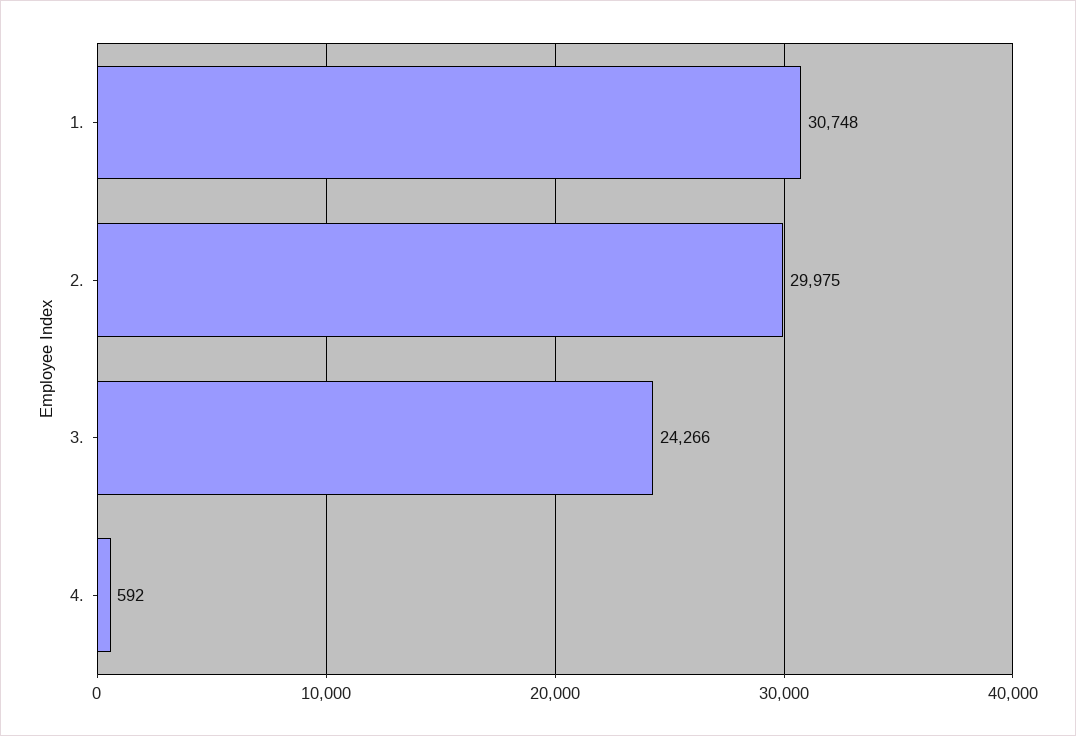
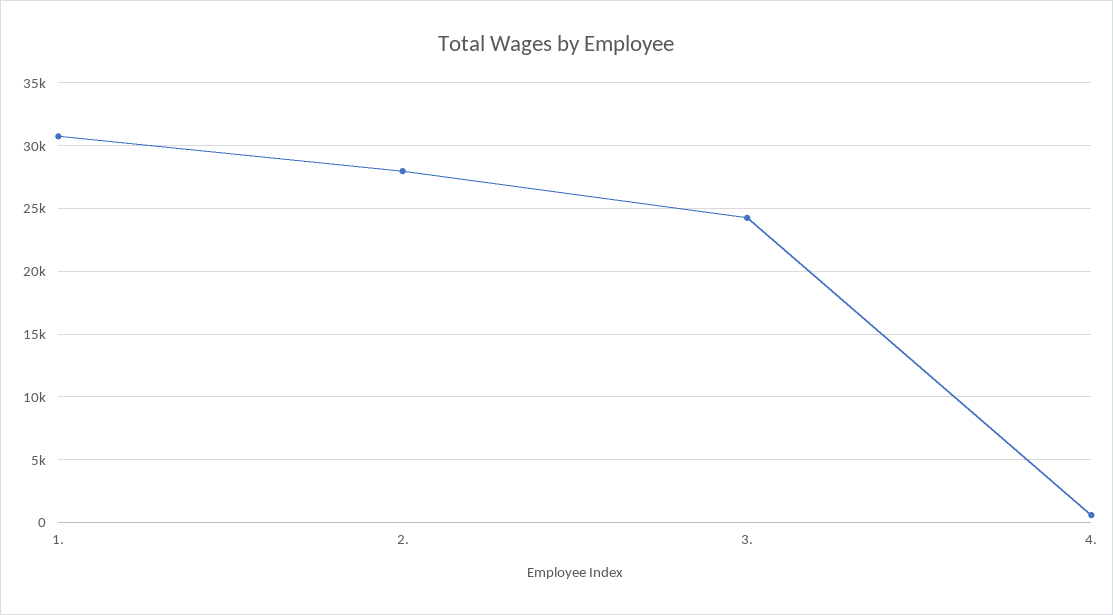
2.: 29975 -> 28000

